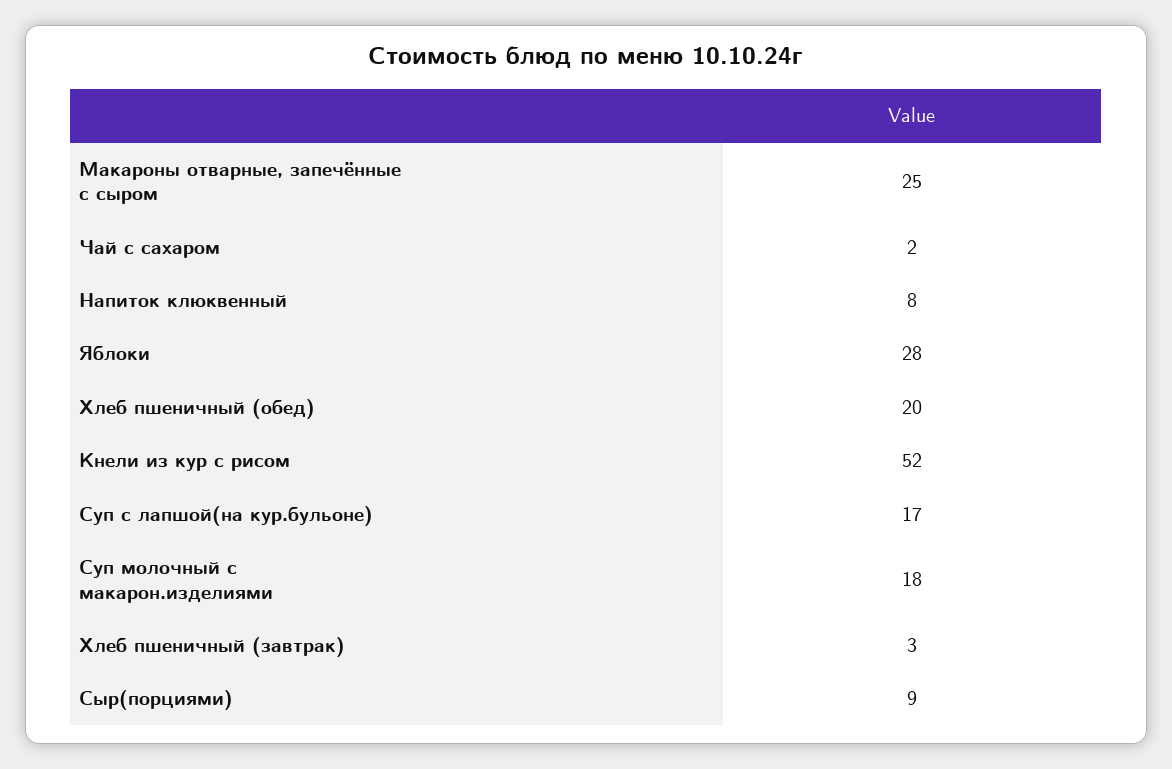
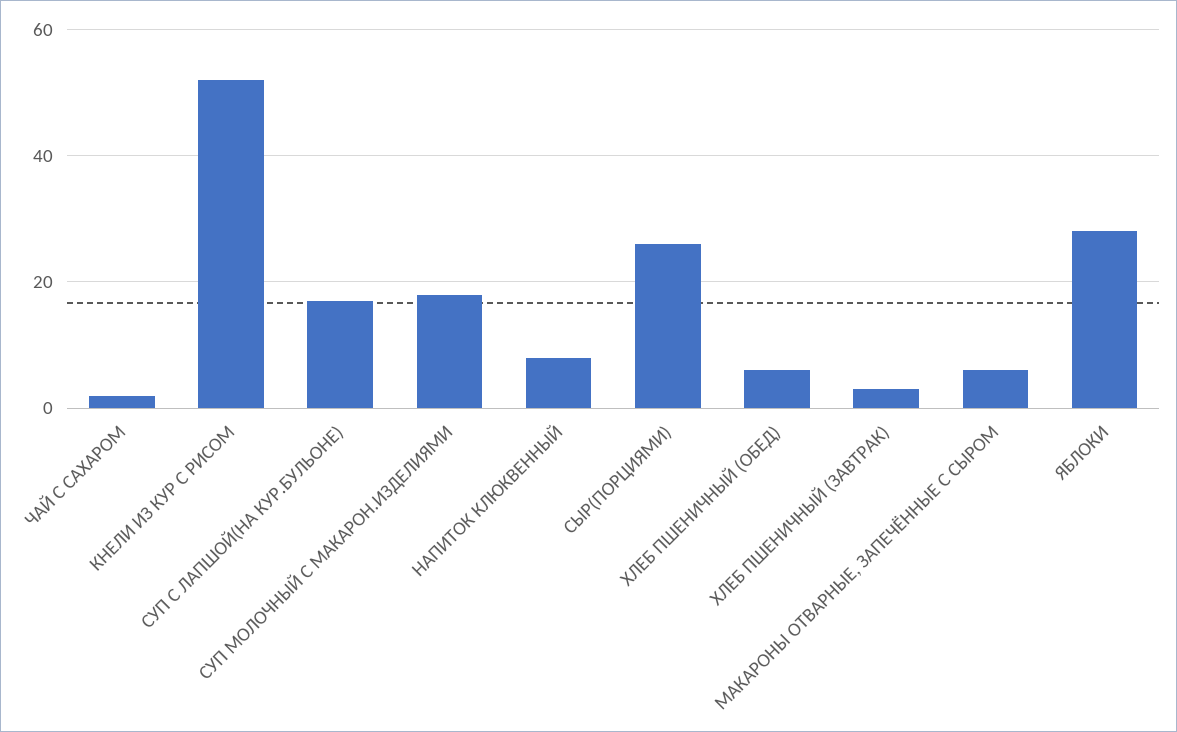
Макароны отварные, запечённые с сыром: 25 -> 5
Хлеб пшеничный (обед): 20 -> 5
Сыр(порциями): 9 -> 25

